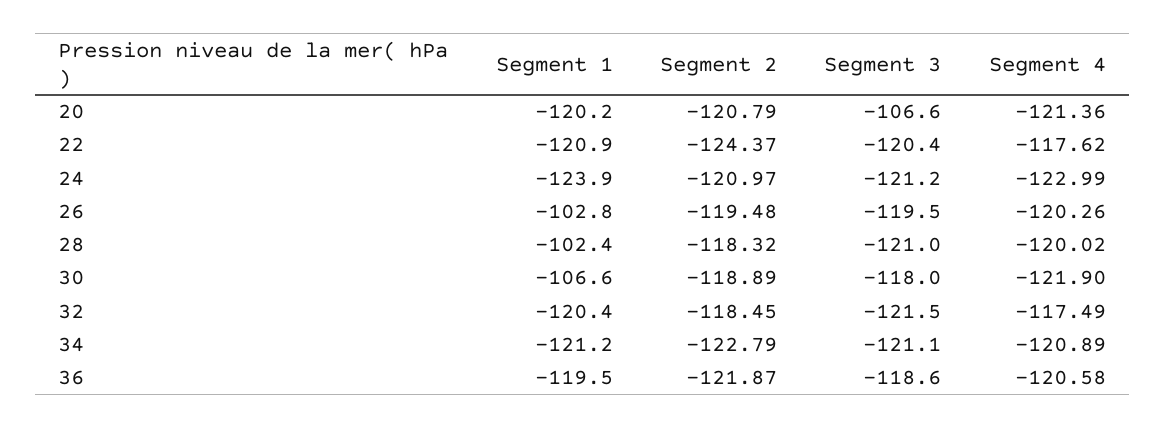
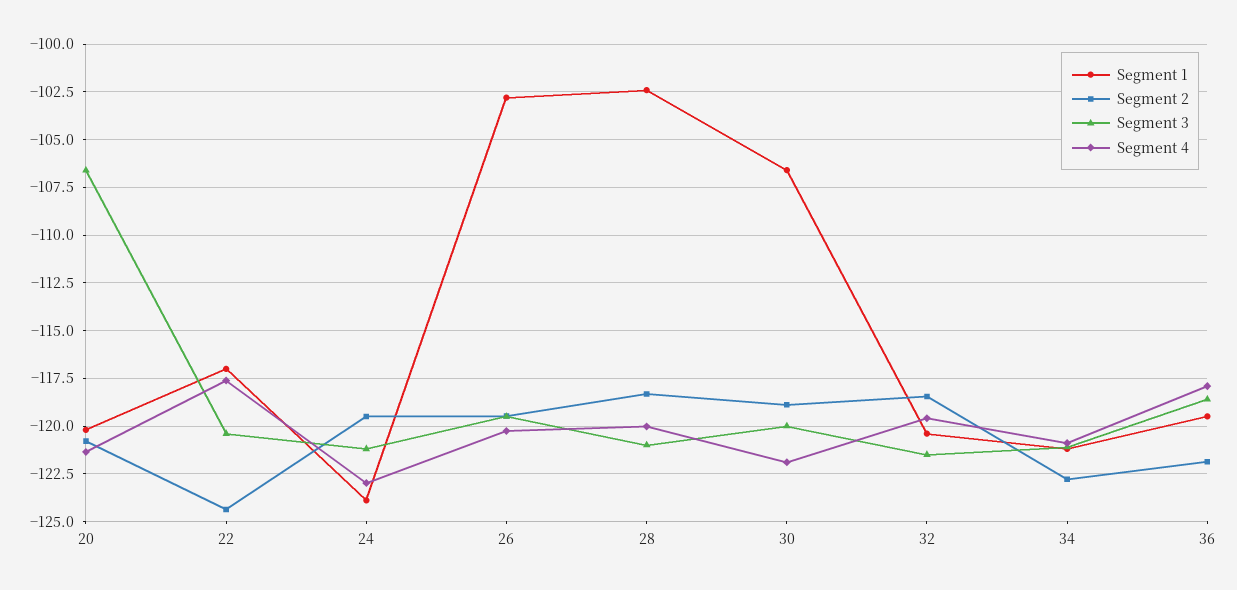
Segment 1, 22: -120.9 -> -117
Segment 2, 24: -120.97 -> -119.5
Segment 3, 30: -118 -> -120
Segment 4, 32: -117.49 -> -119.5
Segment 4, 36: -120.58 -> -118

